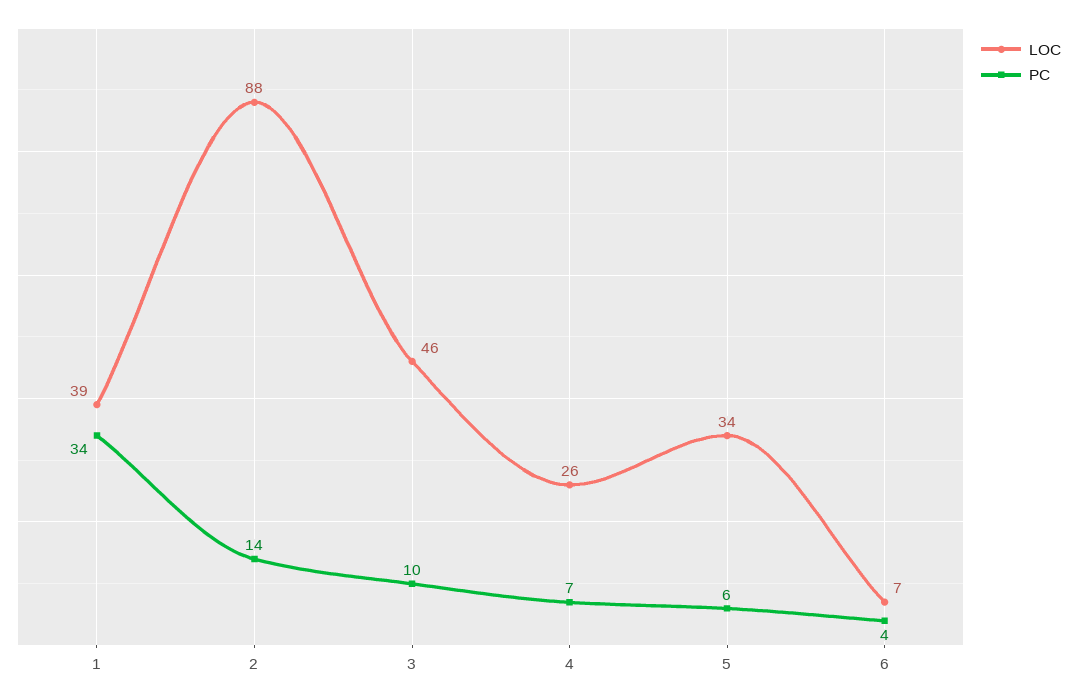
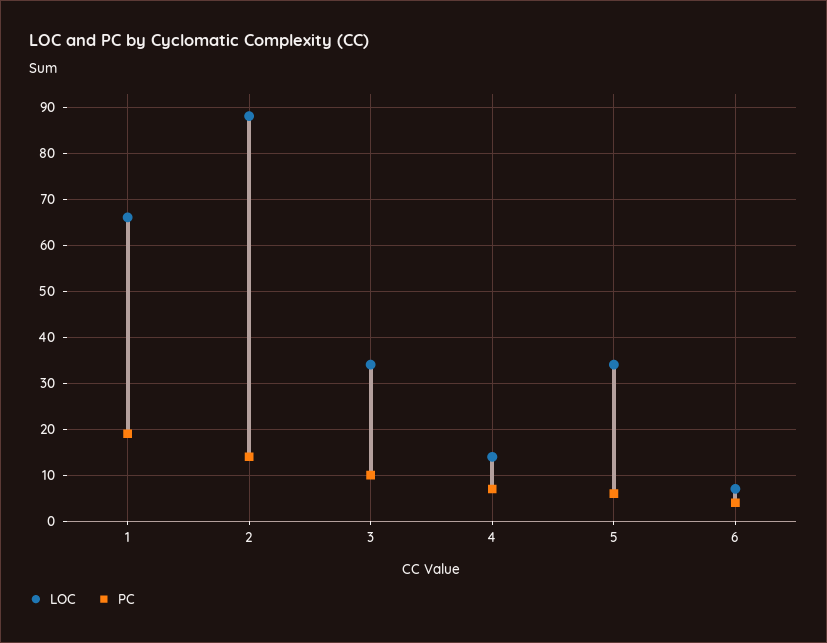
LOC, 1: 39 -> 65
PC, 1: 34 -> 20
LOC, 3: 46 -> 35
LOC, 4: 26 -> 15

